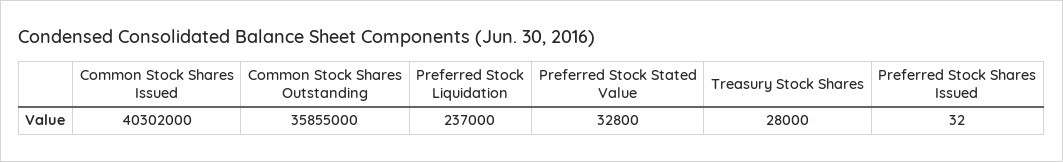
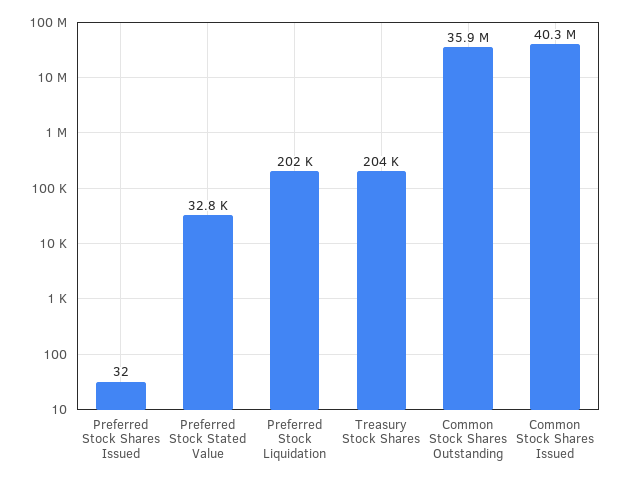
Preferred Stock Liquidation: 237000 -> 202000
Treasury Stock Shares: 28000 -> 204000

